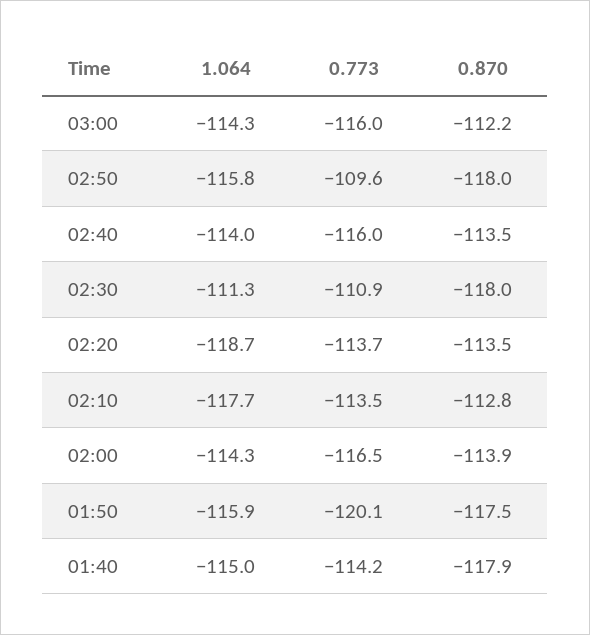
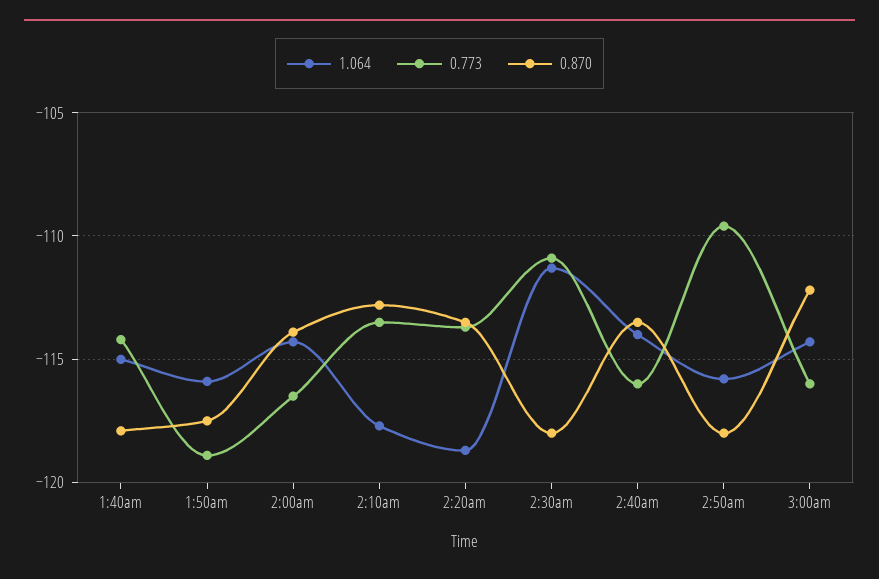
0.773, 01:50: -120.1 -> -119

